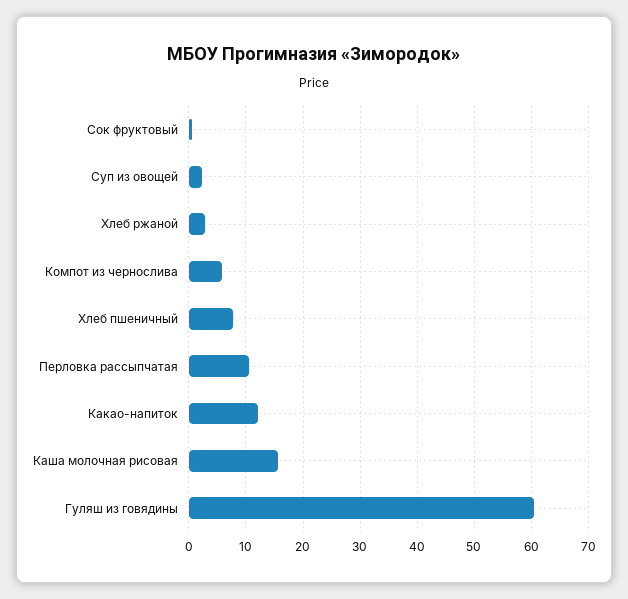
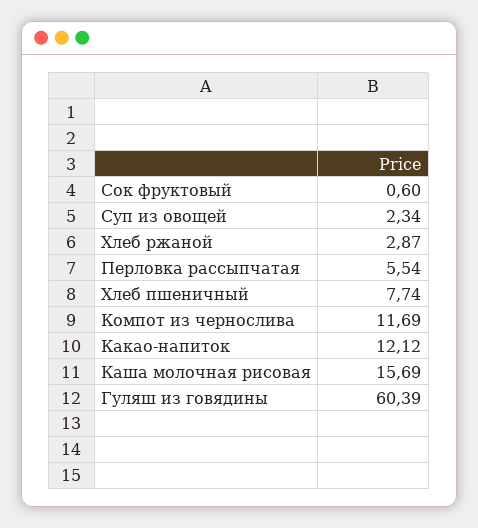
Компот из чернослива: 6 -> 11.69
Перловка рассыпчатая: 10 -> 5.54

